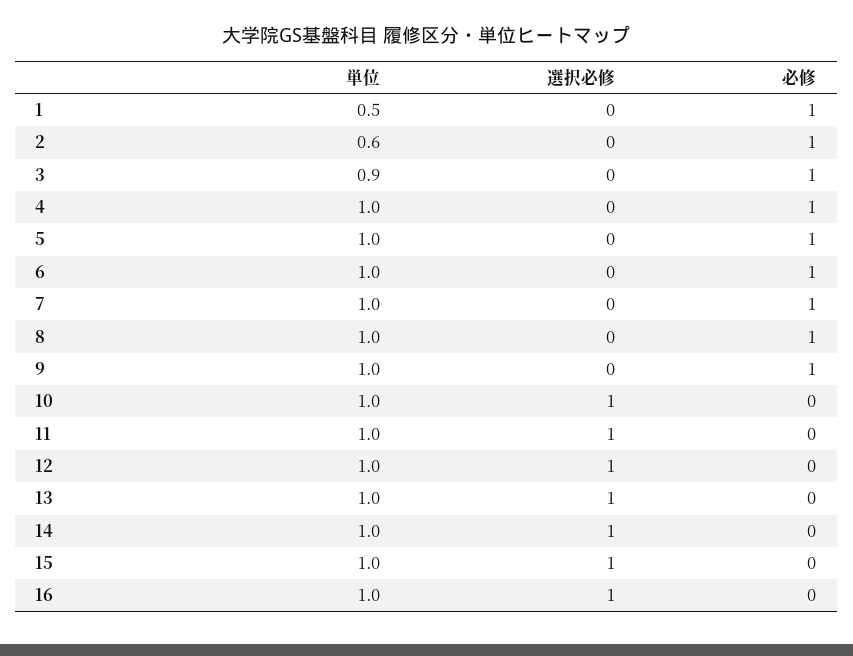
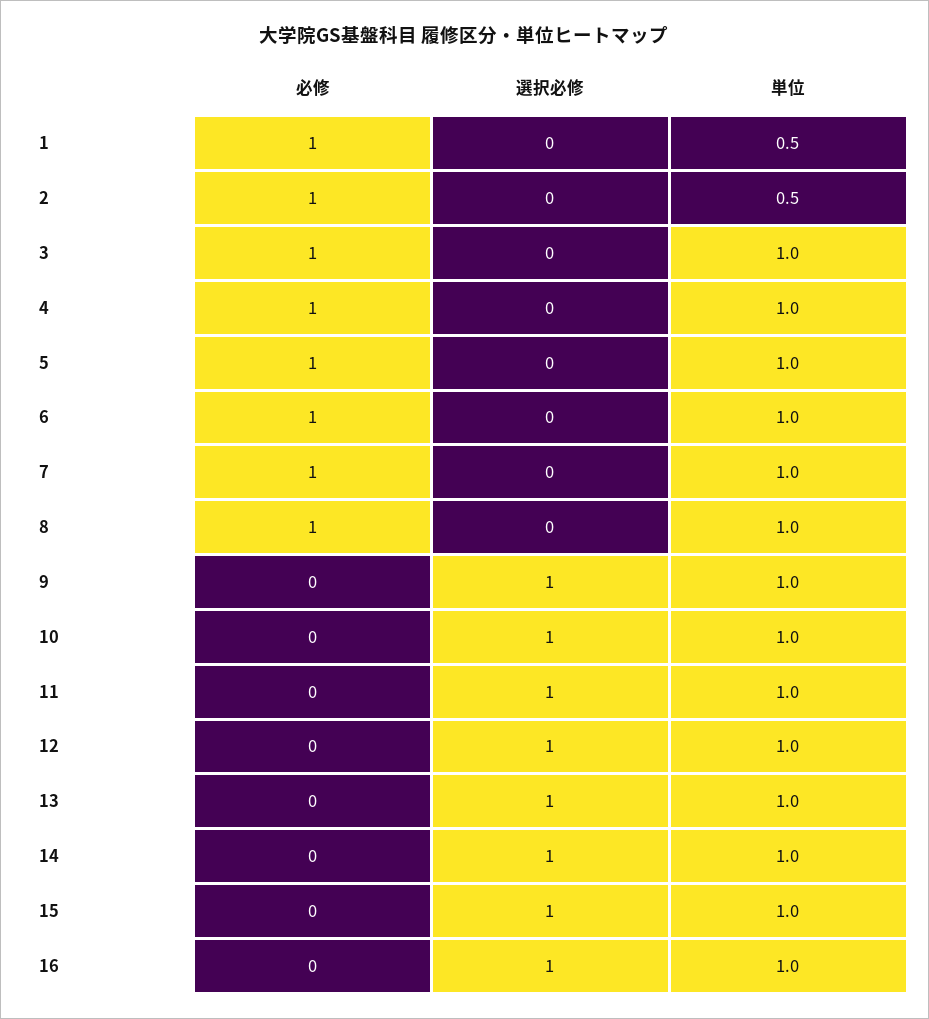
単位, 2: 0.6 -> 0.5
単位, 3: 0.9 -> 1
選択必修, 9: 0 -> 1
必修, 9: 1 -> 0

